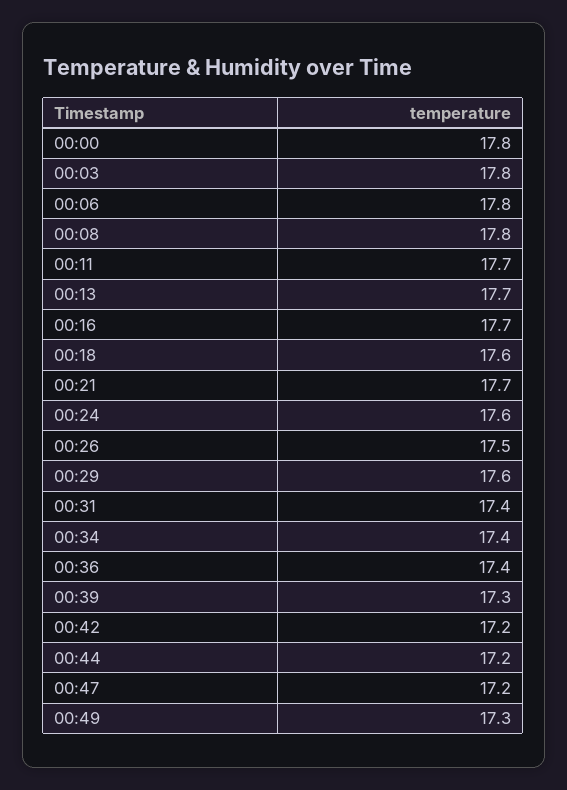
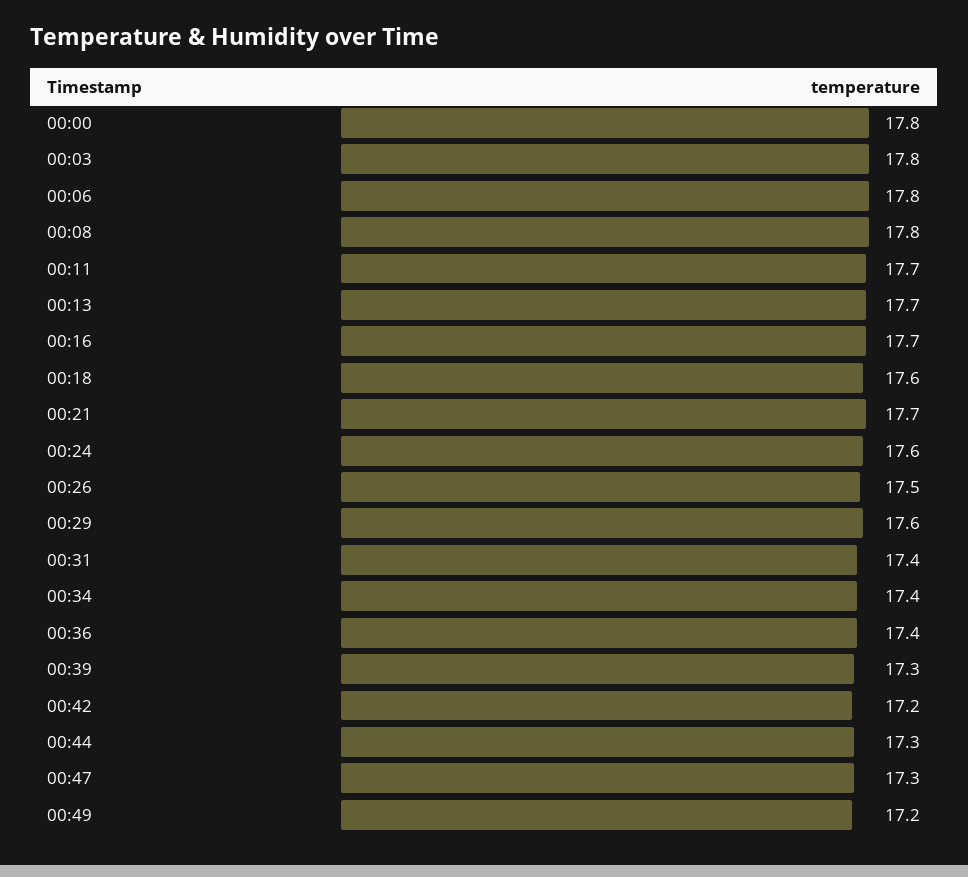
00:44: 17.2 -> 17.3
00:47: 17.2 -> 17.3
00:49: 17.3 -> 17.2

